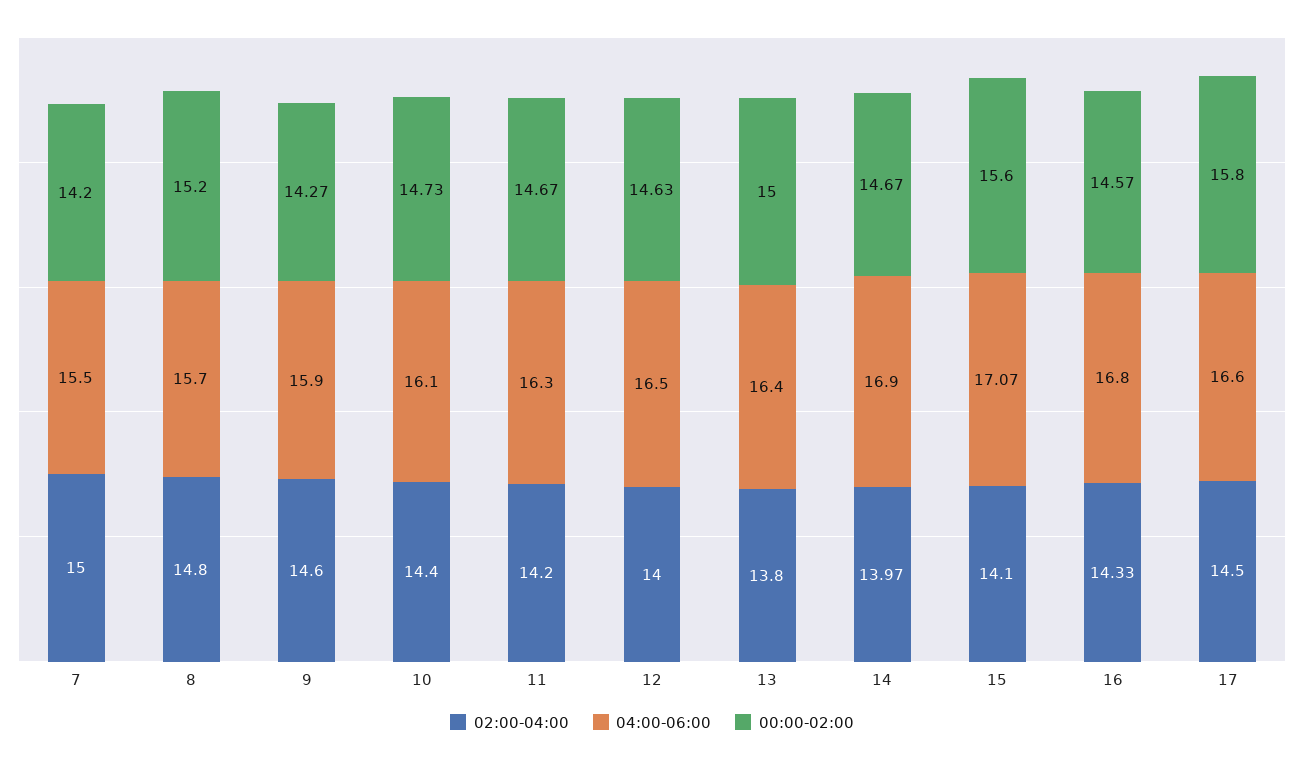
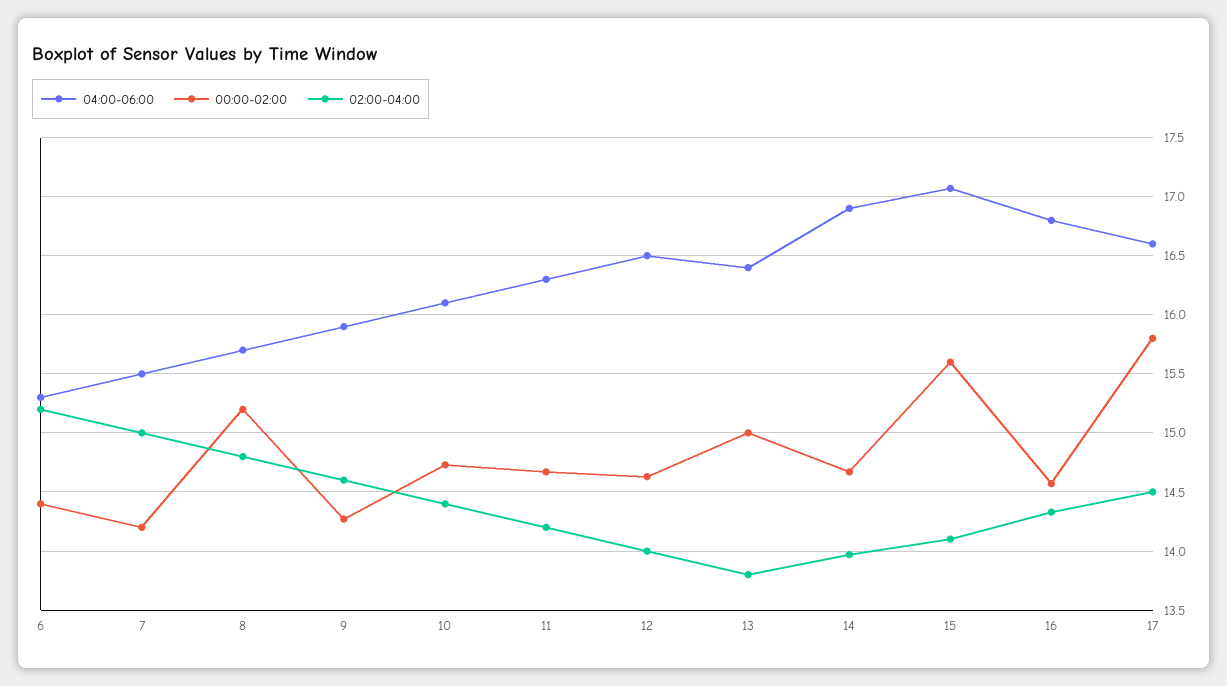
04:00-06:00, 6: none -> 15.3
00:00-02:00, 6: none -> 14.4
02:00-04:00, 6: none -> 15.2

